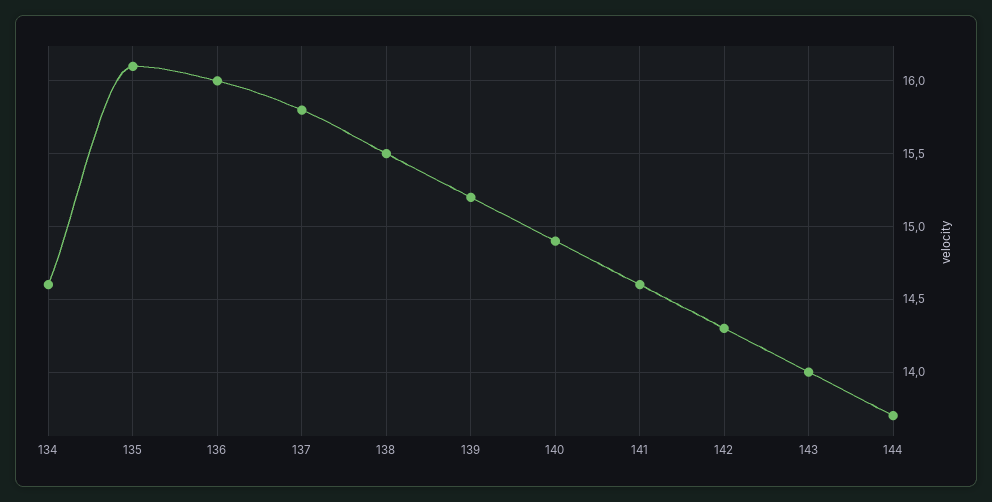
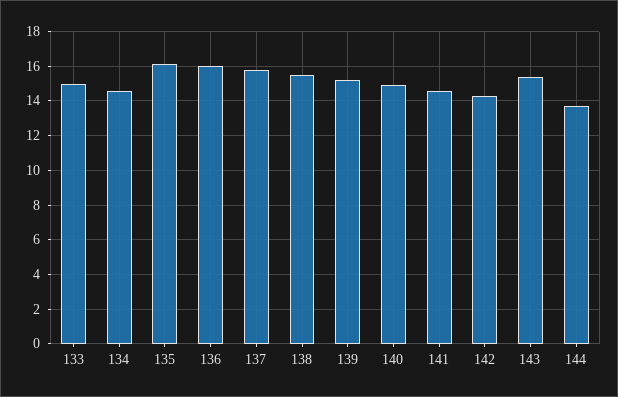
143: 14 -> 15.5
133: none -> 15

